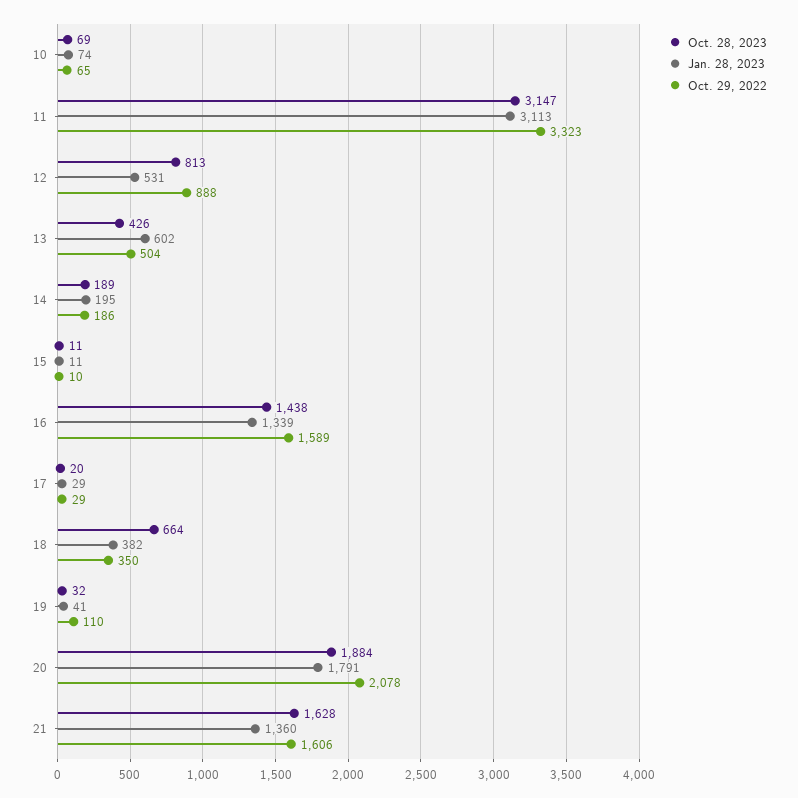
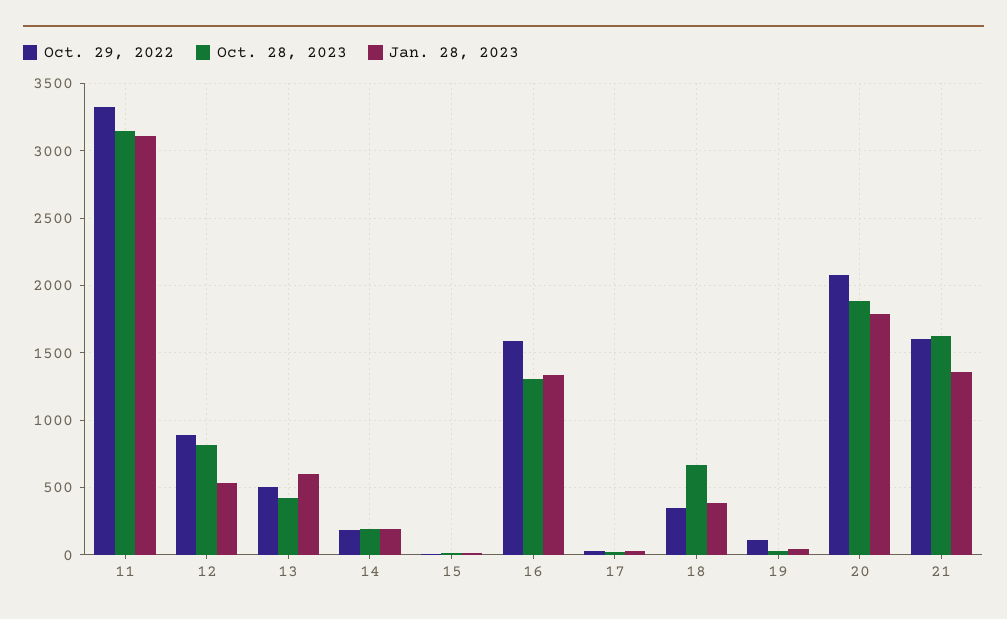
Oct. 28, 2023, 10: 69 -> none
Jan. 28, 2023, 10: 74 -> none
Oct. 29, 2022, 10: 65 -> none
Oct. 28, 2023, 16: 1438 -> 1300

